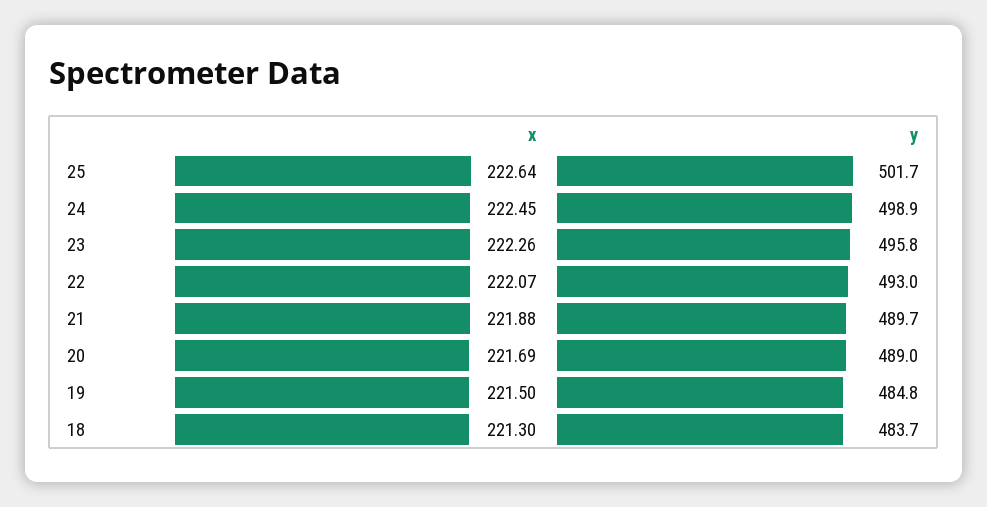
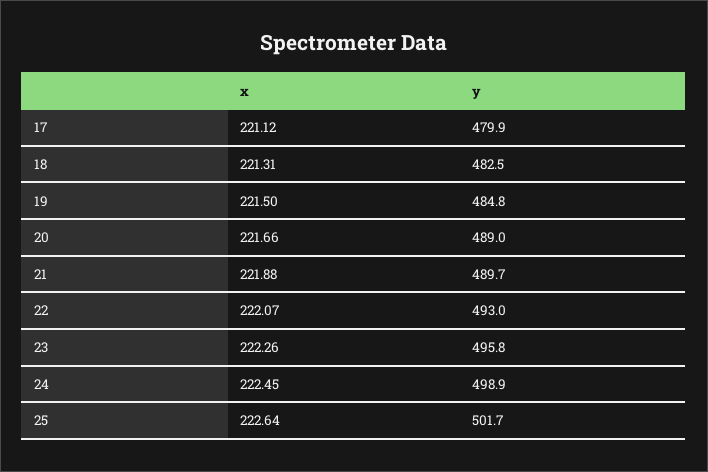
x, 20: 221.69 -> 221.66
x, 18: 221.3 -> 221.31
y, 18: 483.7 -> 482.5
x, 17: none -> 221.12
y, 17: none -> 479.9

